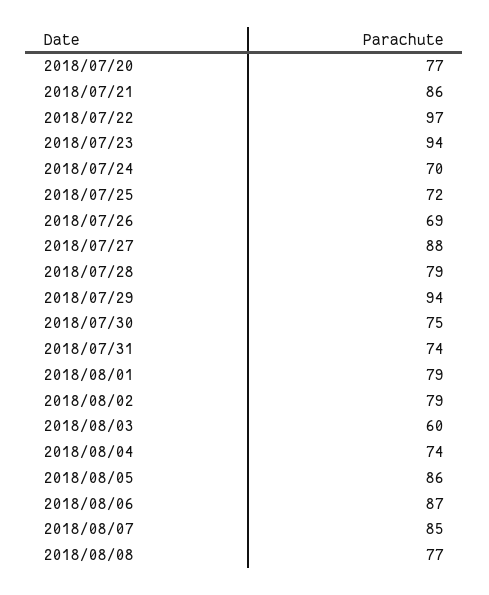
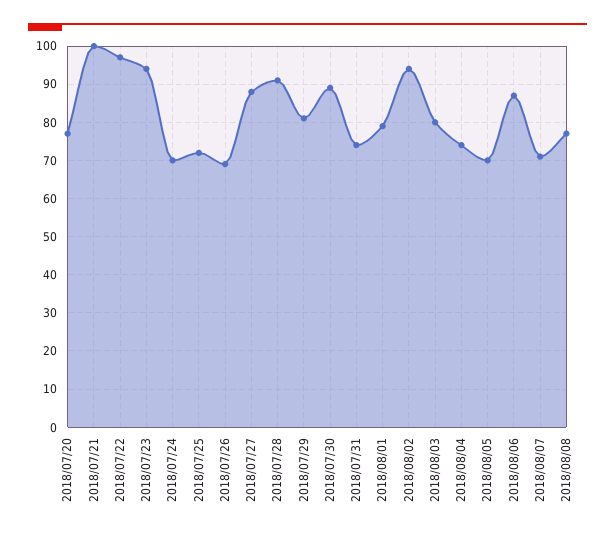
2018/07/21: 86 -> 100
2018/07/28: 79 -> 90
2018/07/29: 94 -> 80
2018/07/30: 75 -> 90
2018/08/02: 79 -> 95
2018/08/03: 60 -> 80
2018/08/05: 86 -> 70
2018/08/07: 85 -> 70

